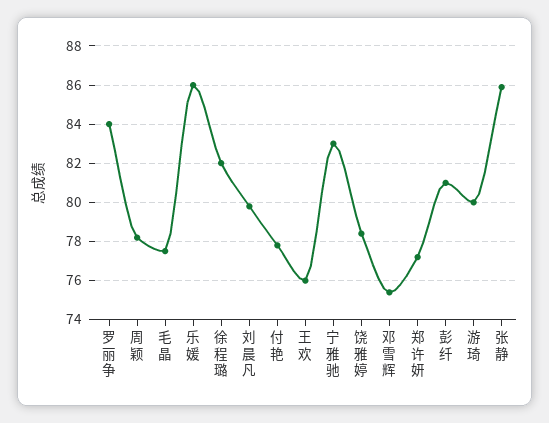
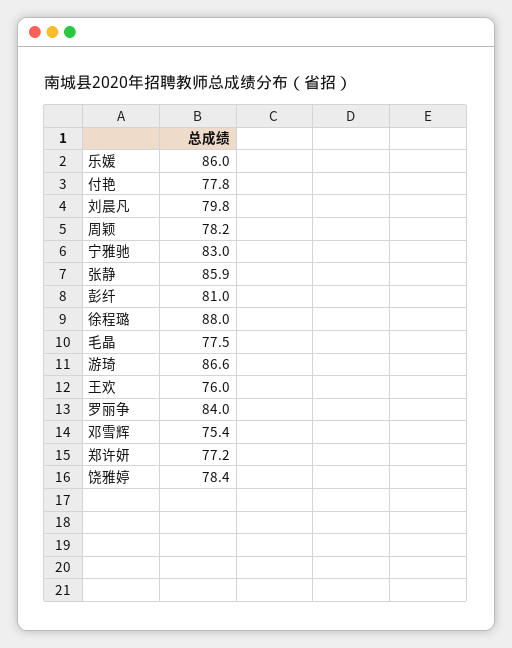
徐程璐: 82 -> 88
游琦: 80 -> 86.6

